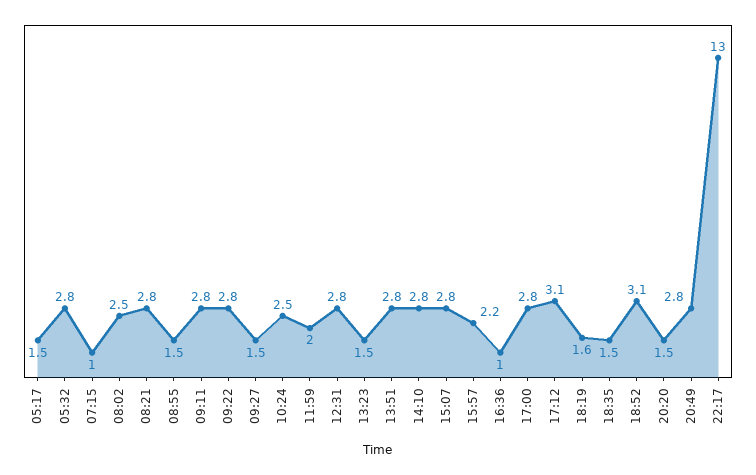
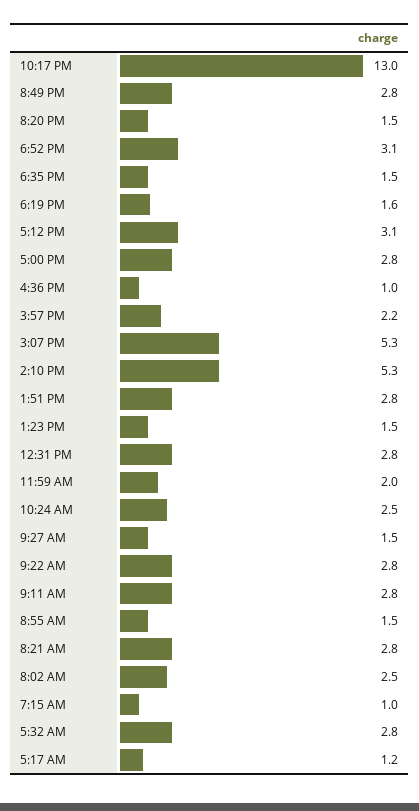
05:17: 1.5 -> 1.2
14:10: 2.8 -> 5.3
15:07: 2.8 -> 5.3

